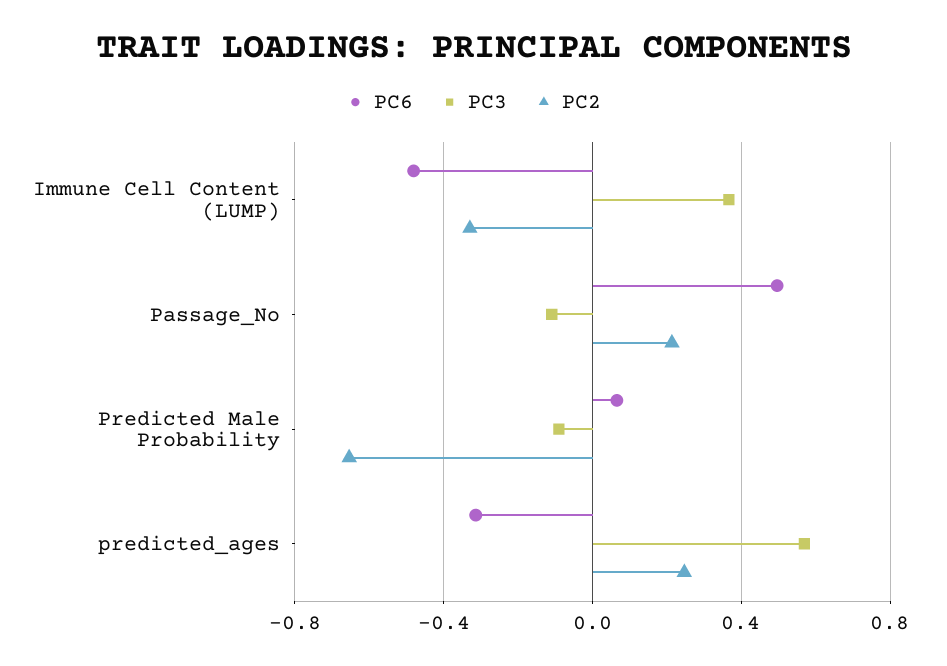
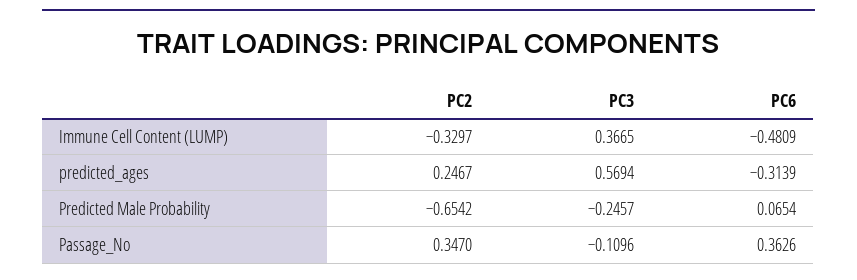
PC6, Passage_No: 0.5 -> 0.3626
PC2, Passage_No: 0.2 -> 0.347
PC3, Predicted Male Probability: -0.1 -> -0.2457

